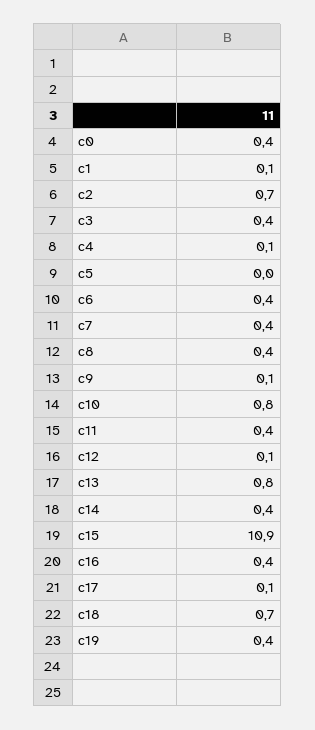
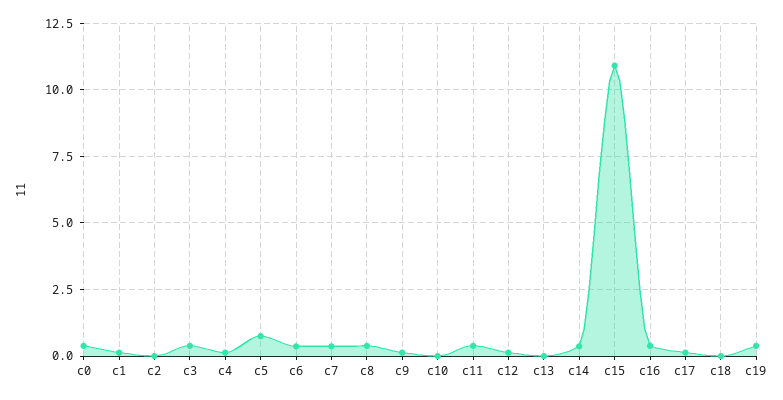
c2: 0.7 -> 0
c5: 0 -> 0.75
c10: 0.8 -> 0
c13: 0.8 -> 0
c18: 0.7 -> 0

